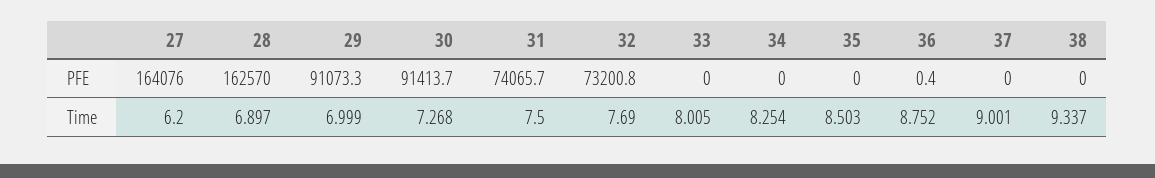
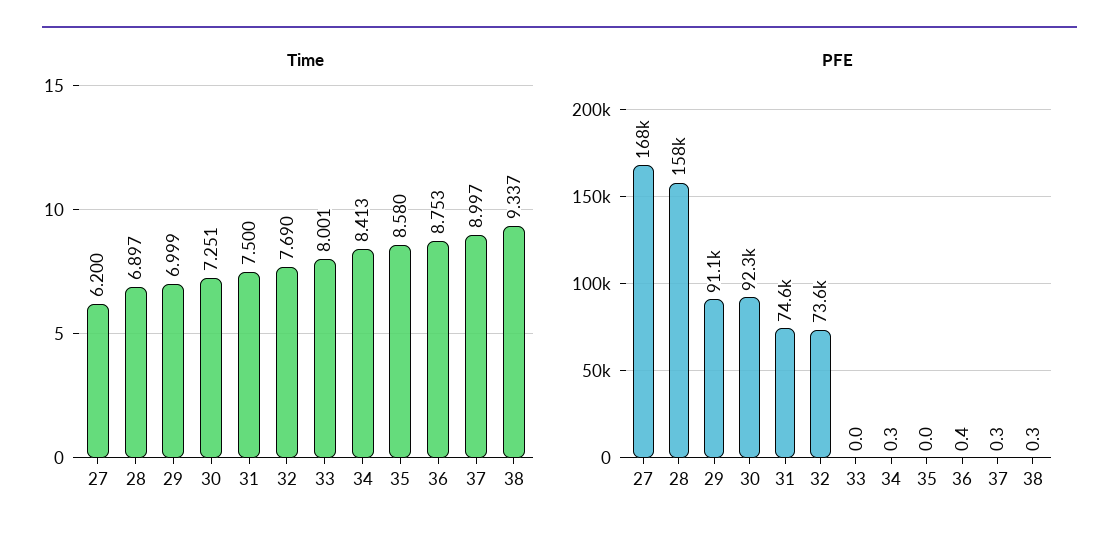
PFE, 27: 164076 -> 168000
PFE, 28: 162570 -> 158000
PFE, 30: 91413.7 -> 92300
PFE, 31: 74065.7 -> 74600
PFE, 32: 73200.8 -> 73600
PFE, 34: 0 -> 0.3
PFE, 37: 0 -> 0.3
PFE, 38: 0 -> 0.3
Time, 30: 7.268 -> 7.251
Time, 33: 8.005 -> 8.001
Time, 34: 8.254 -> 8.413
Time, 35: 8.503 -> 8.58
Time, 36: 8.752 -> 8.753
Time, 37: 9.001 -> 8.997

